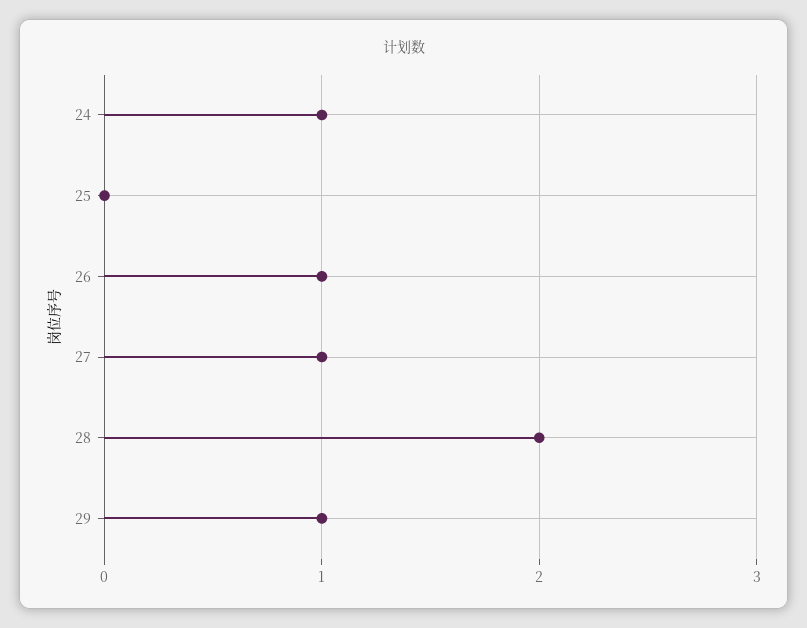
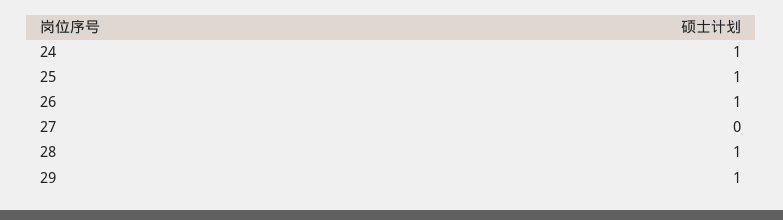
25: 0 -> 1
27: 1 -> 0
28: 2 -> 1

